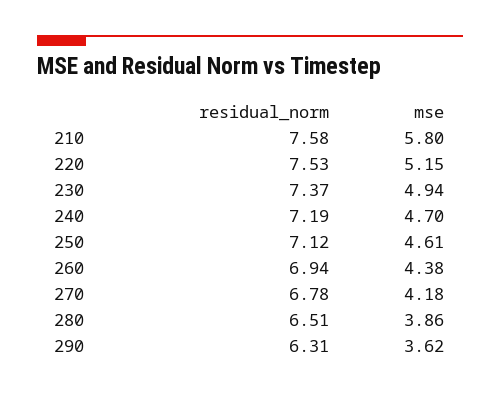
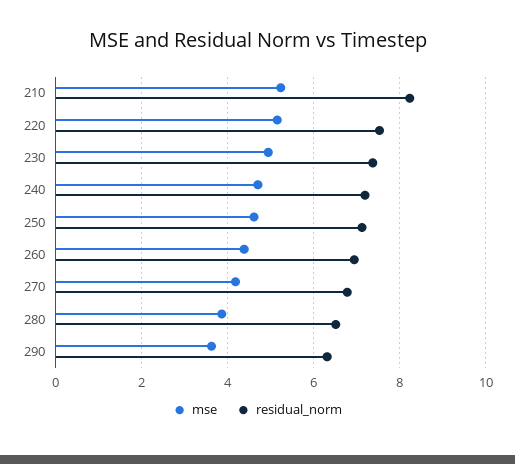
residual_norm, 210: 7.58 -> 8.2
mse, 210: 5.8 -> 5.2

